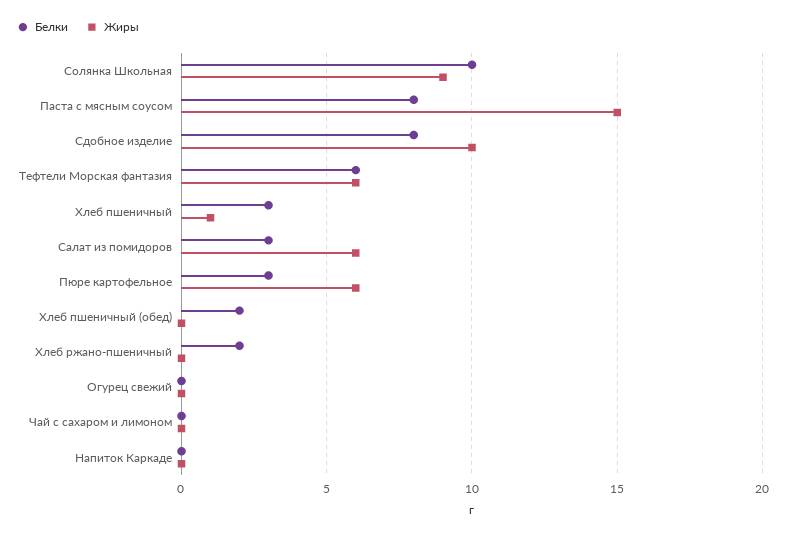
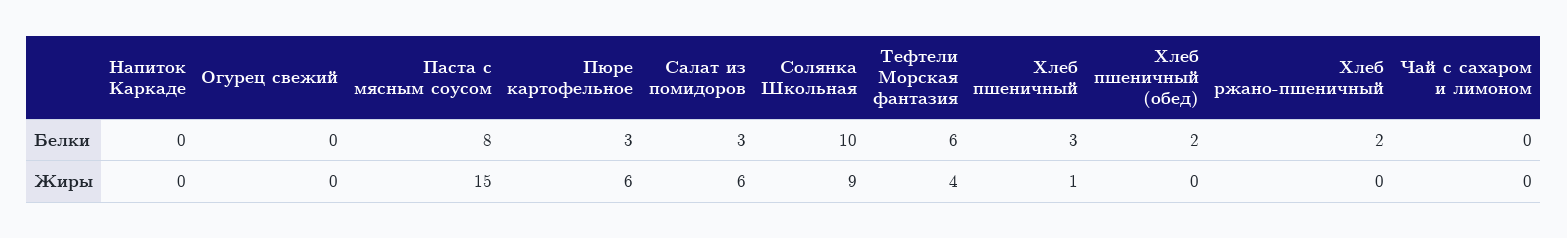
Белки, Сдобное изделие: 8 -> none
Жиры, Сдобное изделие: 10 -> none
Жиры, Тефтели Морская фантазия: 6 -> 4

